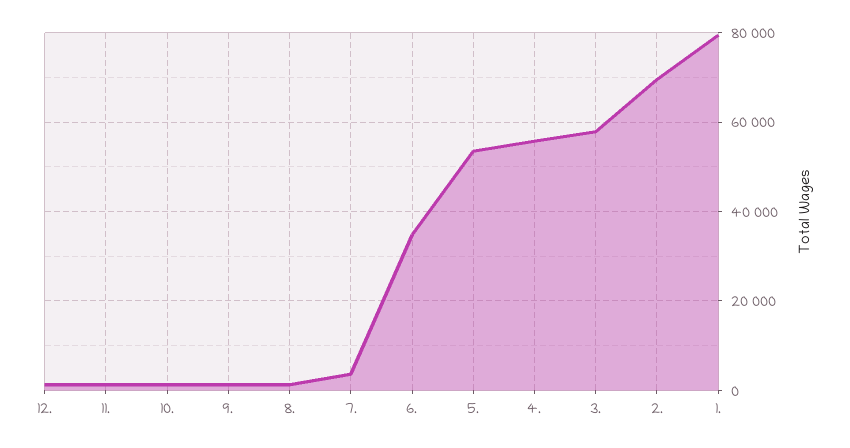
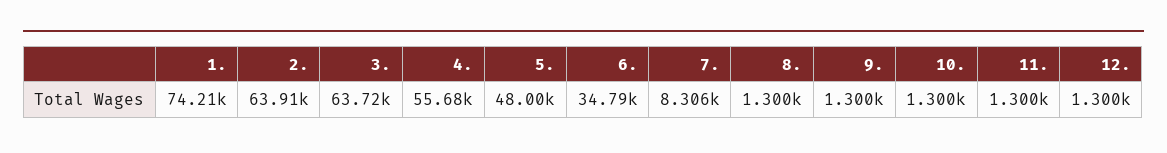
7.: 4000 -> 8306
5.: 54000 -> 48000
3.: 58000 -> 63720
2.: 70000 -> 63910
1.: 80000 -> 74210

